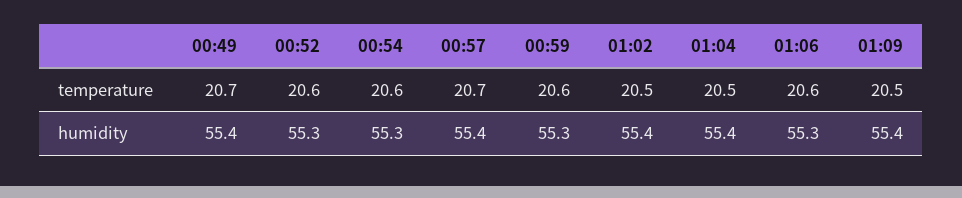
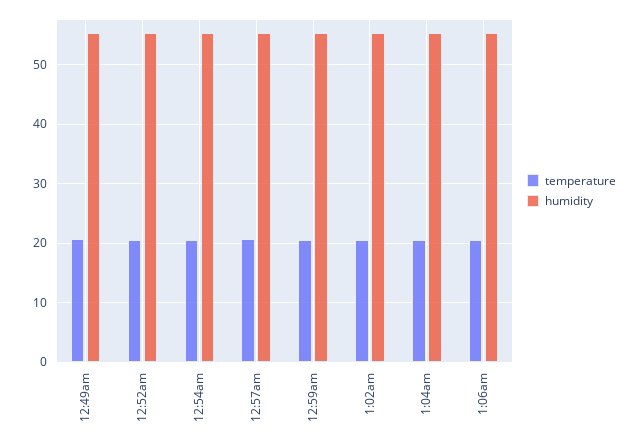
temperature, 01:09: 20.5 -> none
humidity, 01:09: 55.4 -> none

